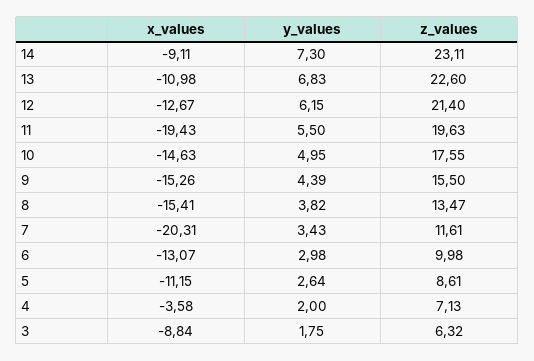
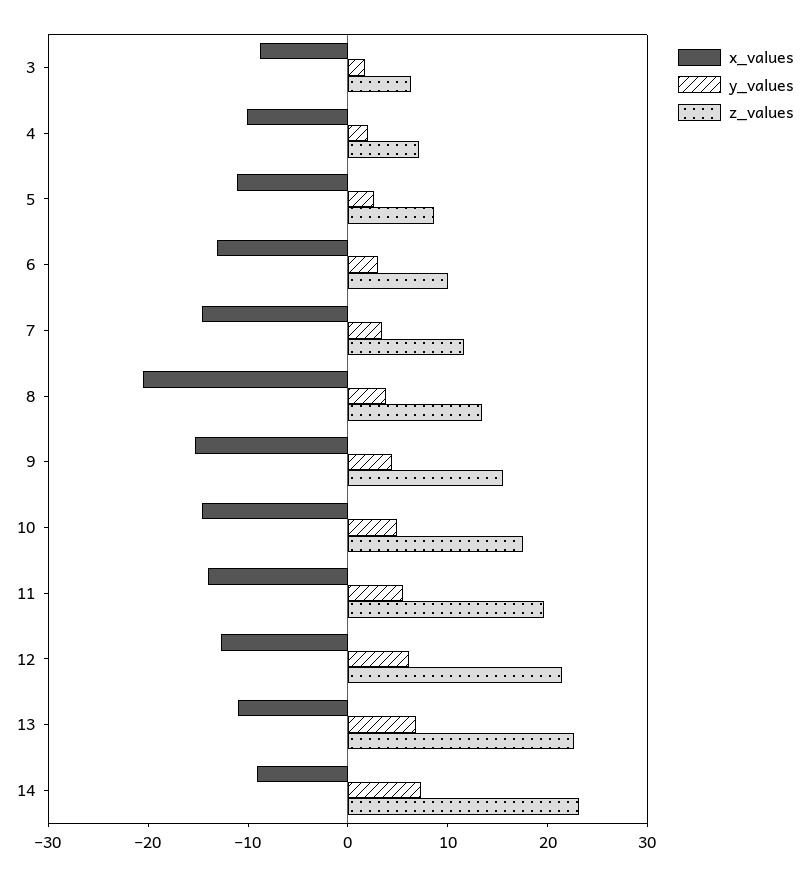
x_values, 11: -19.43 -> -14
x_values, 8: -15.41 -> -20
x_values, 7: -20.31 -> -14
x_values, 4: -3.58 -> -10

